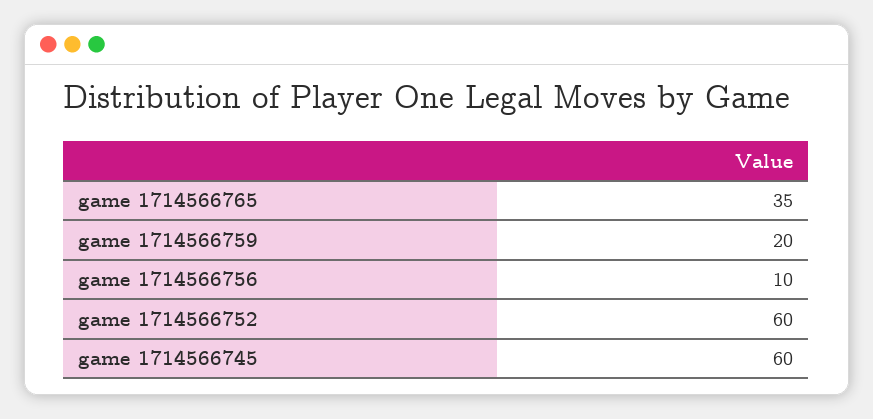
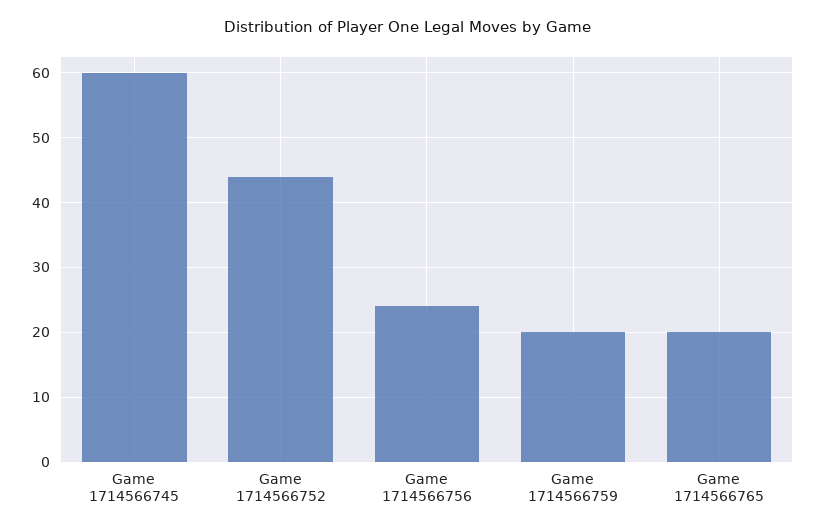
game 1714566765: 35 -> 20
game 1714566756: 10 -> 24
game 1714566752: 60 -> 44

